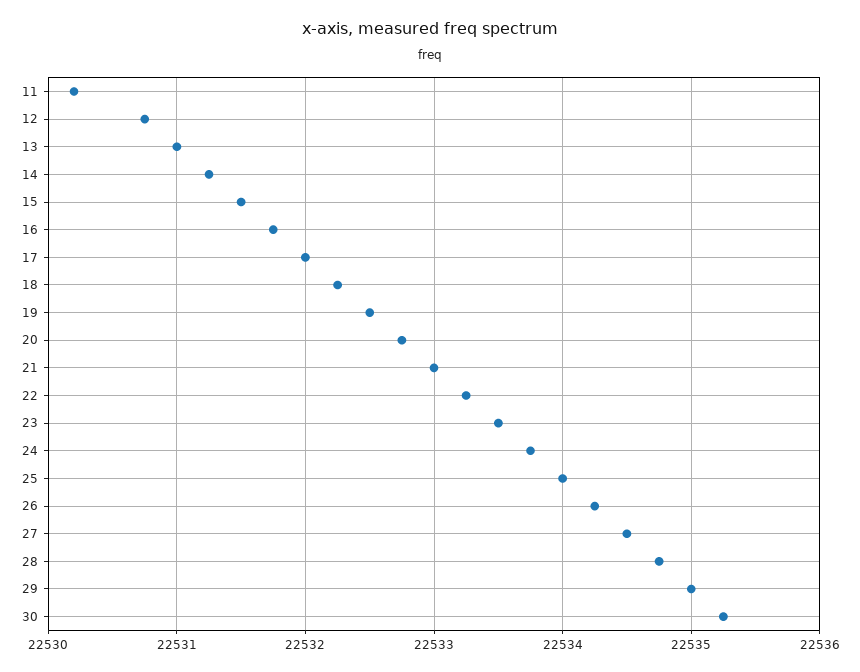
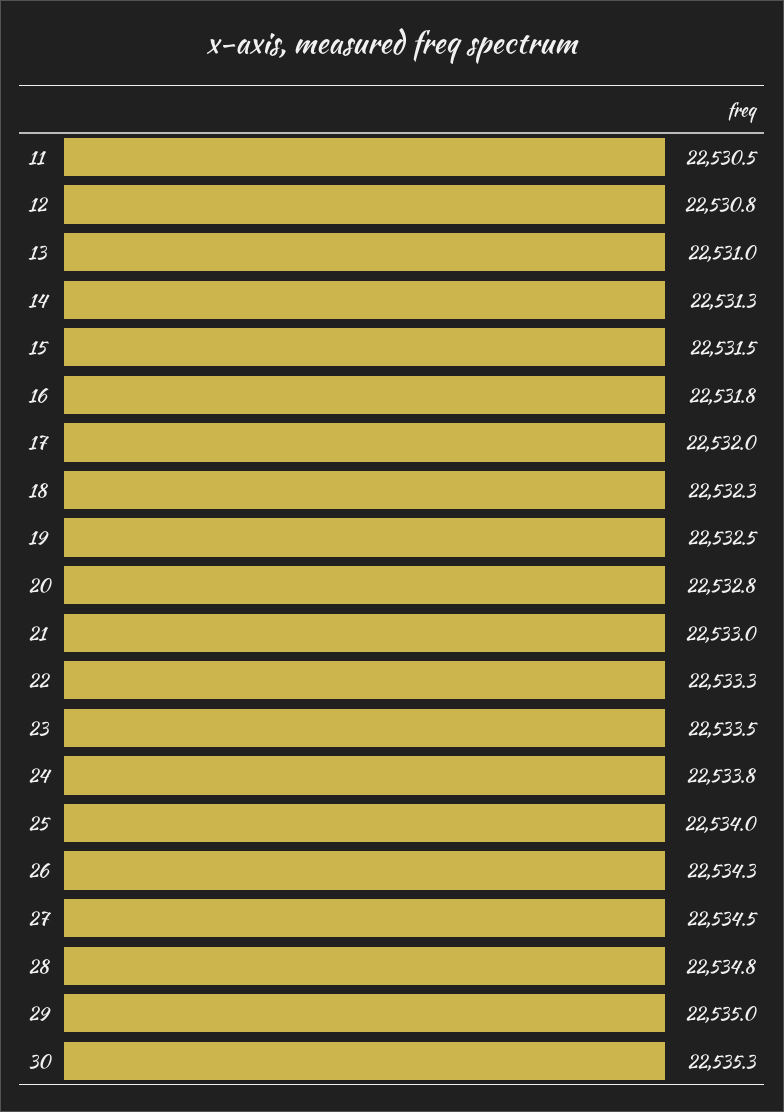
11: 22530.2 -> 22530.5

